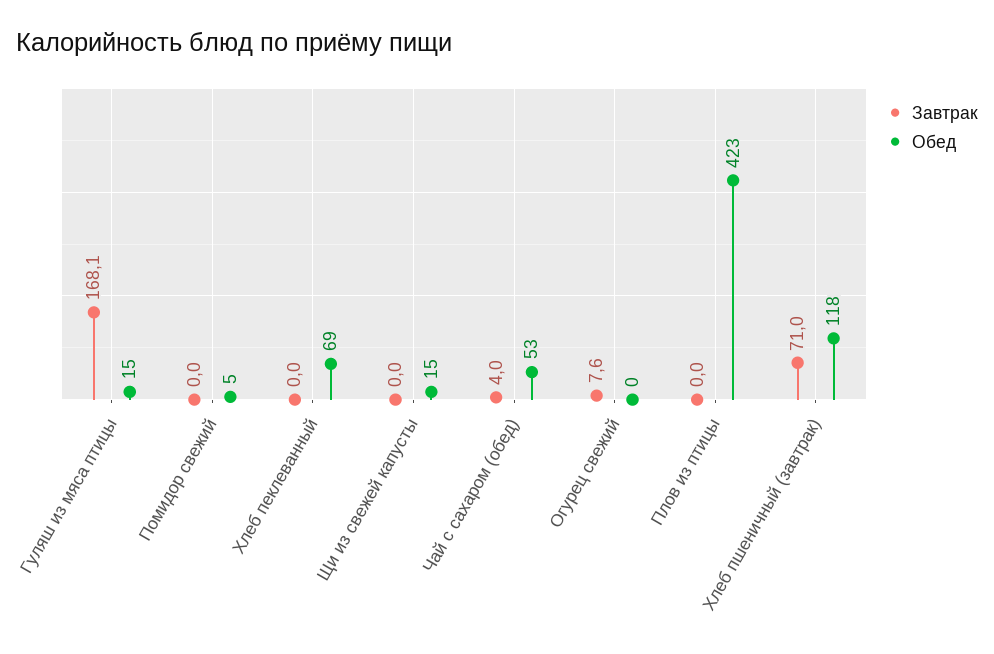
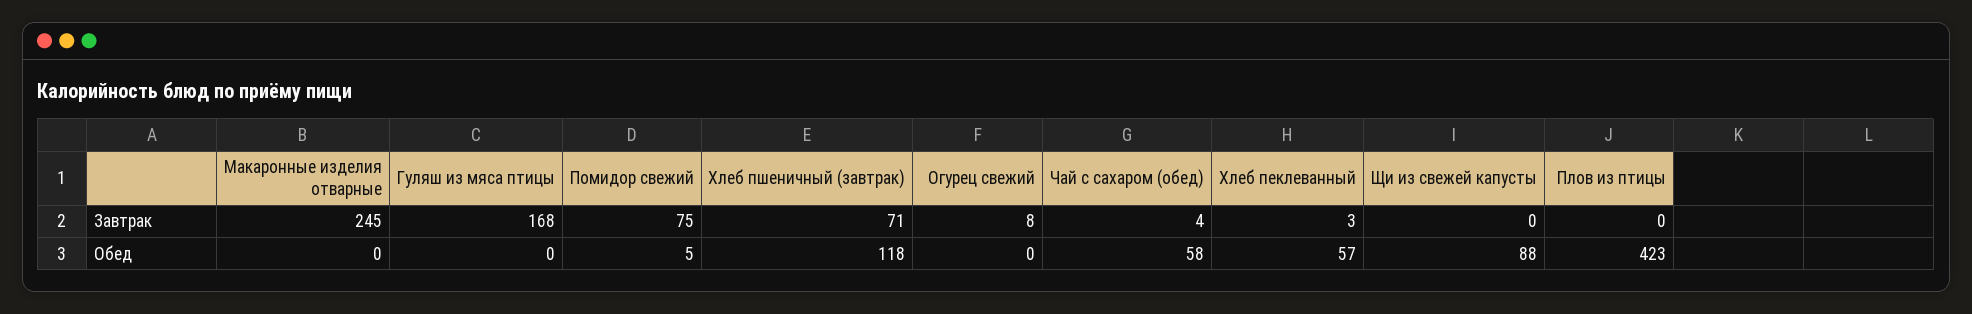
Обед, Гуляш из мяса птицы: 15 -> 0
Завтрак, Помидор свежий: 0 -> 75
Завтрак, Хлеб пеклеванный: 0 -> 3
Обед, Хлеб пеклеванный: 69 -> 57
Обед, Щи из свежей капусты: 15 -> 88
Обед, Чай с сахаром (обед): 53 -> 58
Завтрак, Макаронные изделия отварные: none -> 245
Обед, Макаронные изделия отварные: none -> 0

